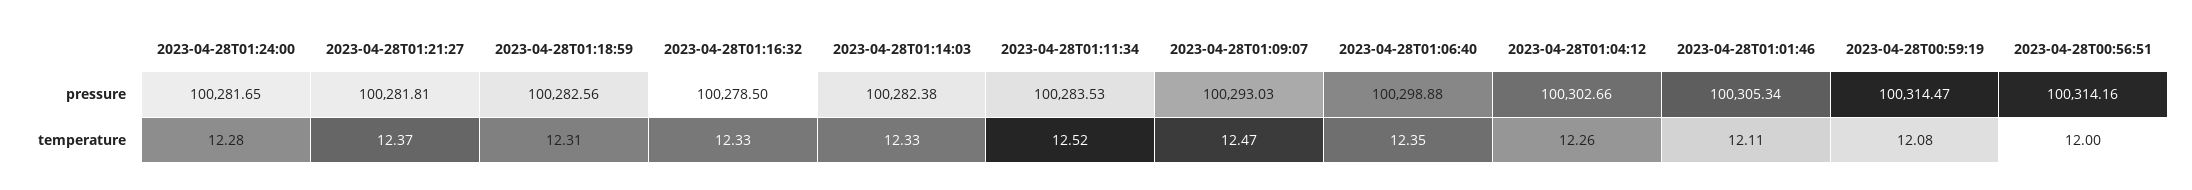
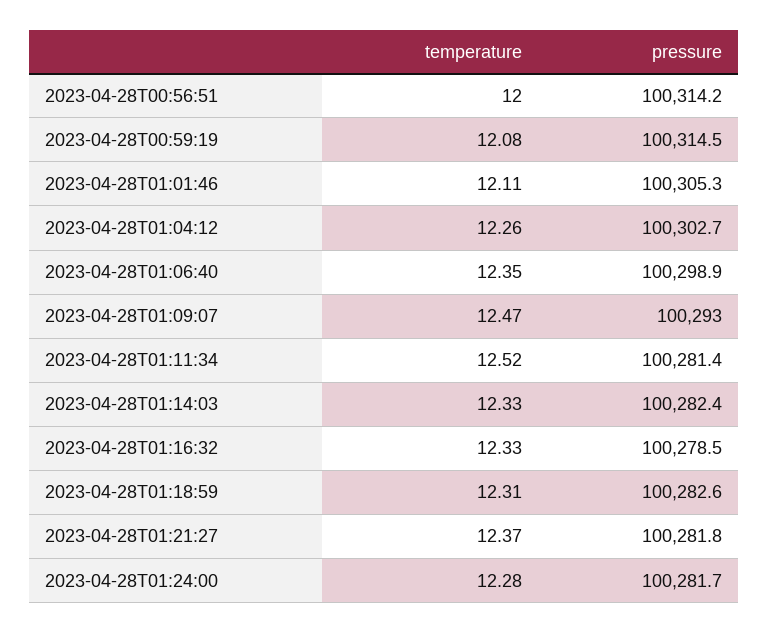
2023-04-28T01:11:34, pressure: 100283.53 -> 100281.4

